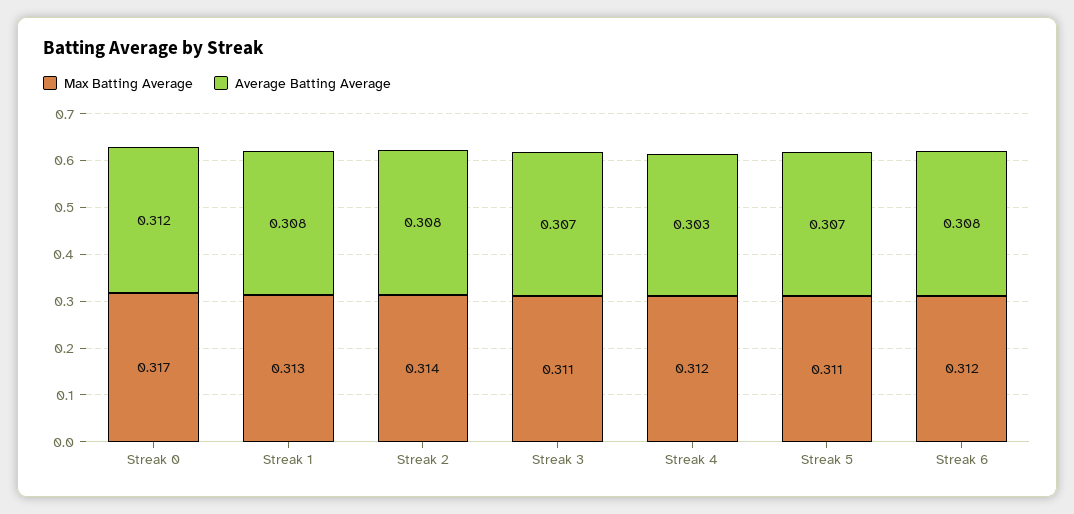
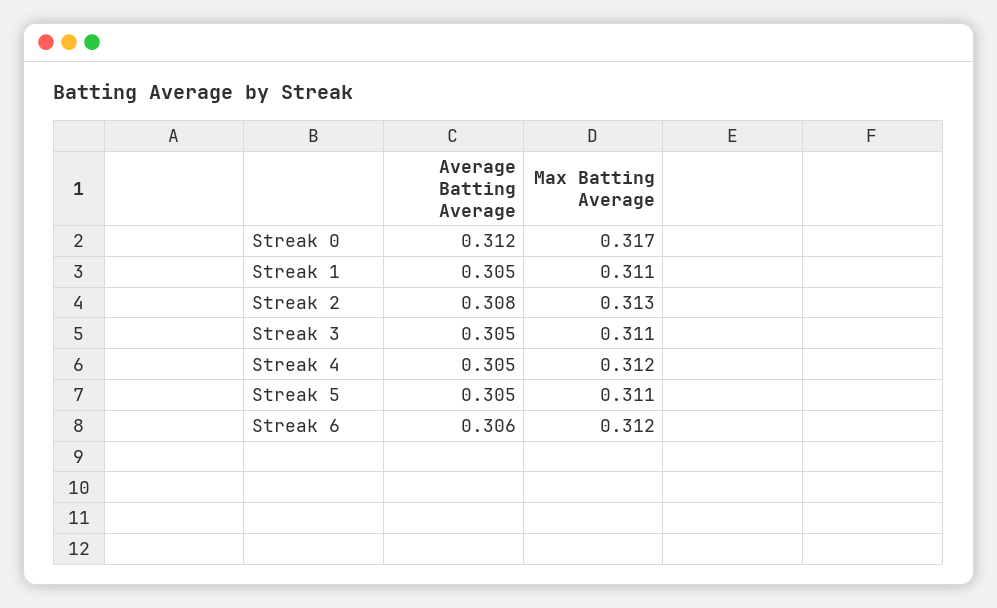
Max Batting Average, Streak 1: 0.313 -> 0.311
Average Batting Average, Streak 1: 0.308 -> 0.305
Max Batting Average, Streak 2: 0.314 -> 0.313
Average Batting Average, Streak 3: 0.307 -> 0.305
Average Batting Average, Streak 4: 0.303 -> 0.305
Average Batting Average, Streak 5: 0.307 -> 0.305
Average Batting Average, Streak 6: 0.308 -> 0.306

